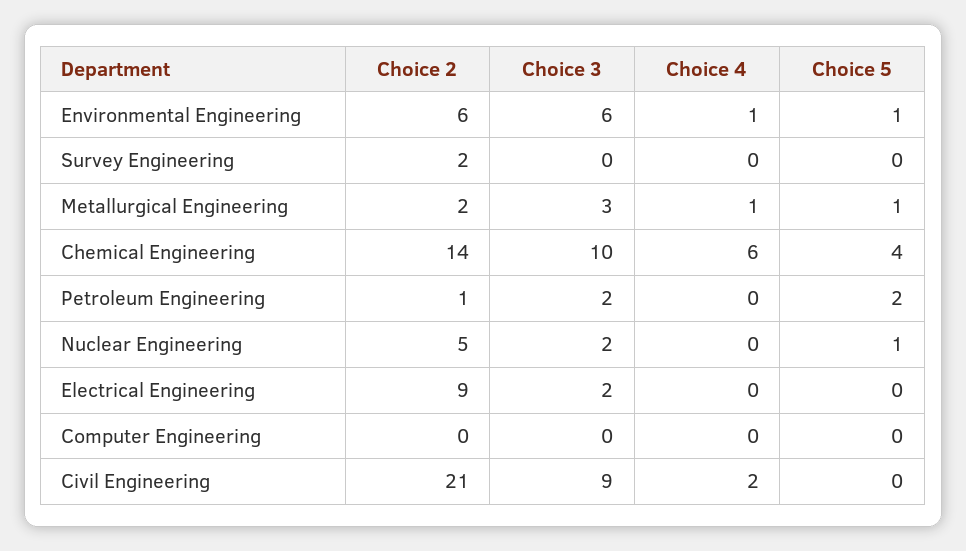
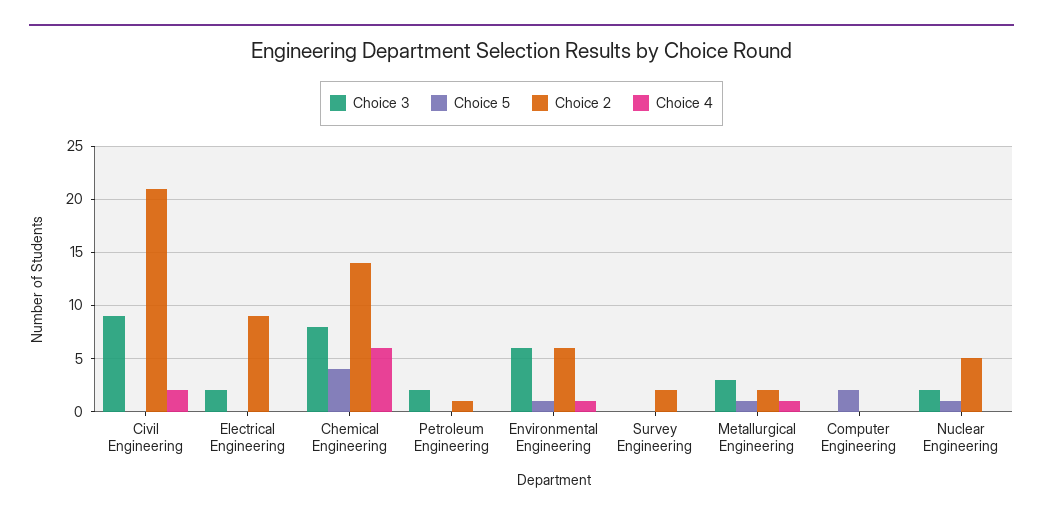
Choice 3, Chemical Engineering: 10 -> 8
Choice 5, Petroleum Engineering: 2 -> 0
Choice 5, Computer Engineering: 0 -> 2

